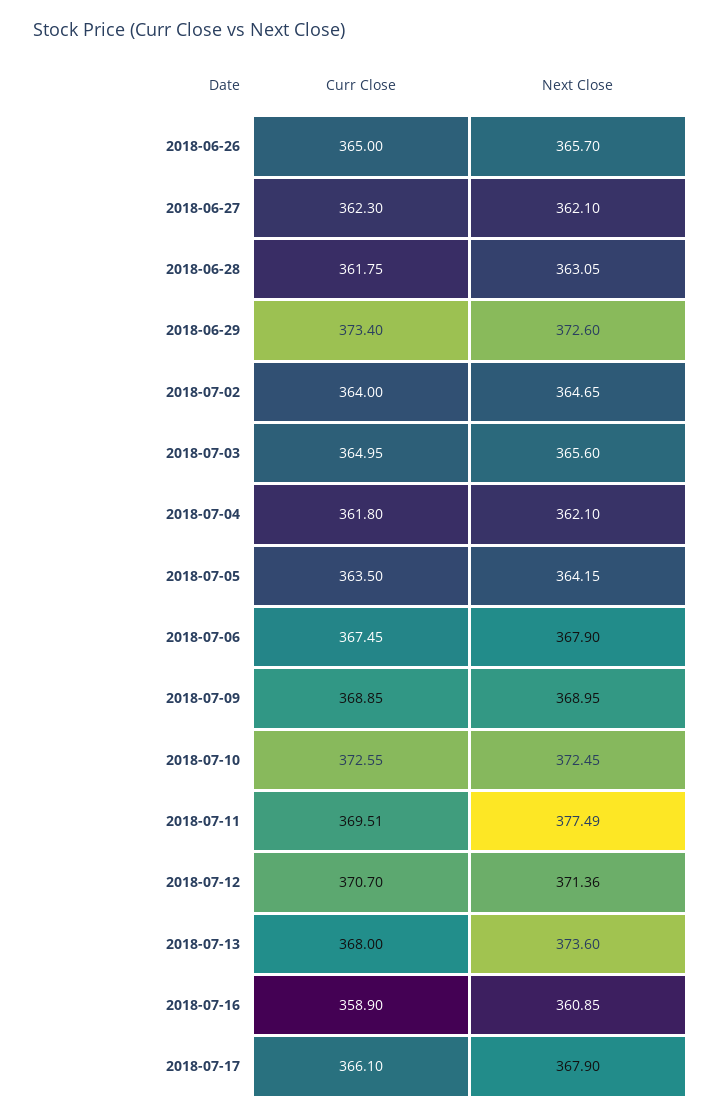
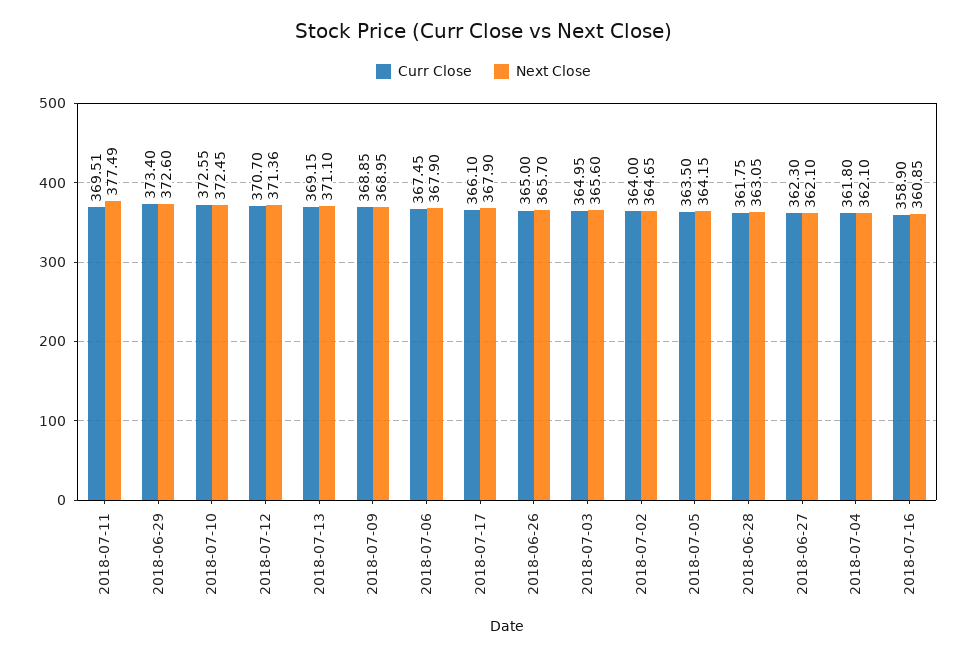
Curr Close, 2018-07-13: 368 -> 369.15
Next Close, 2018-07-13: 373.6 -> 371.1

